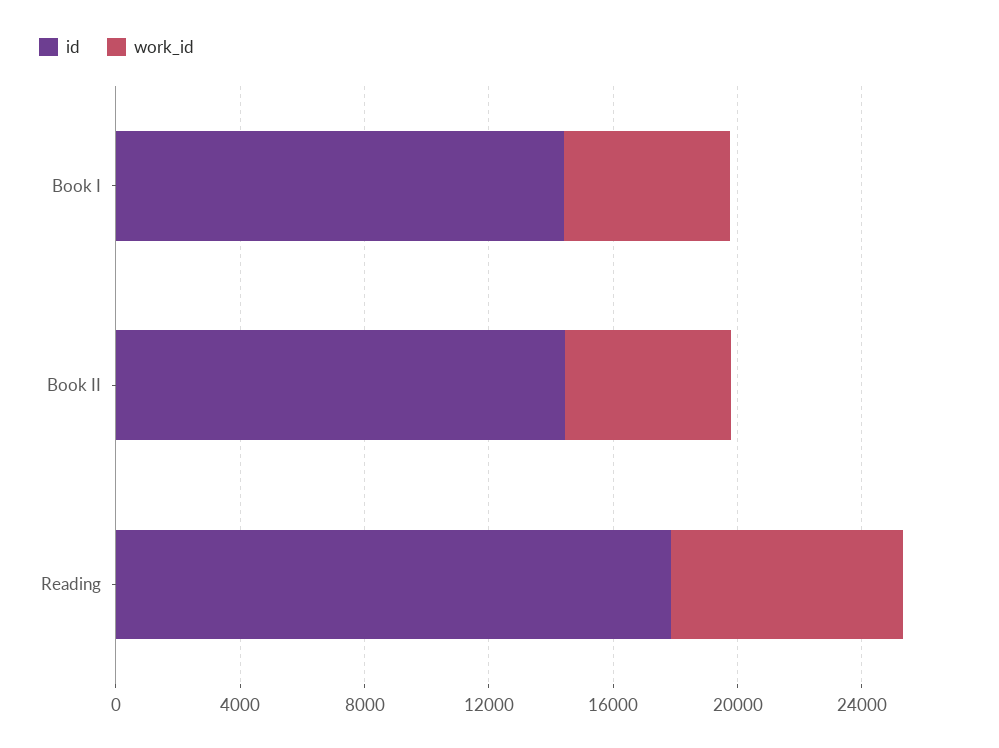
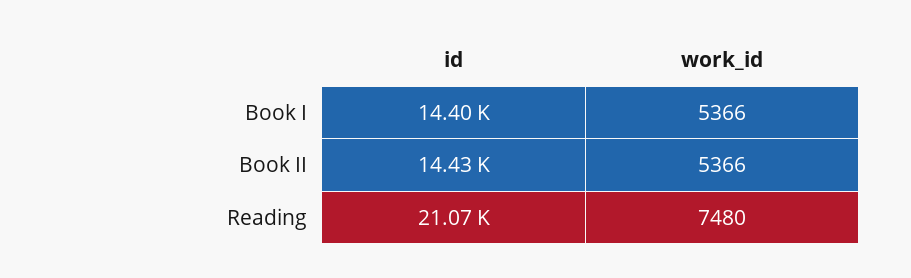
id, Reading: 18000 -> 21070

